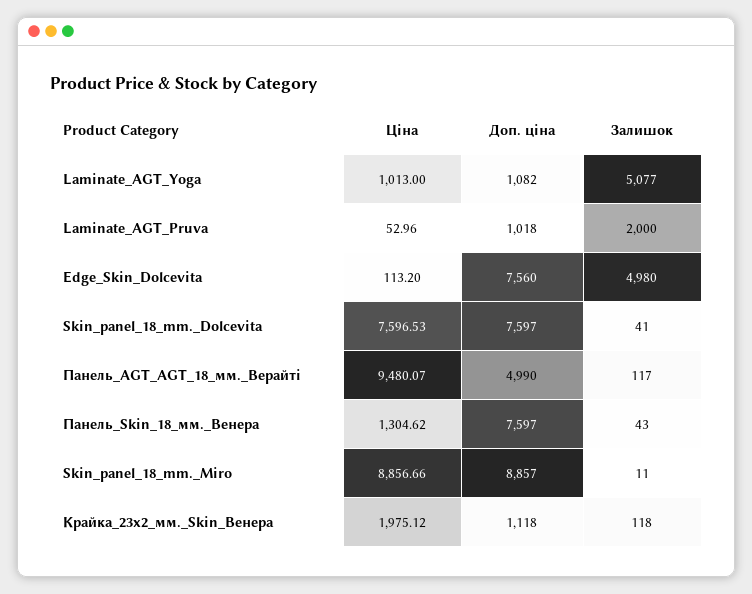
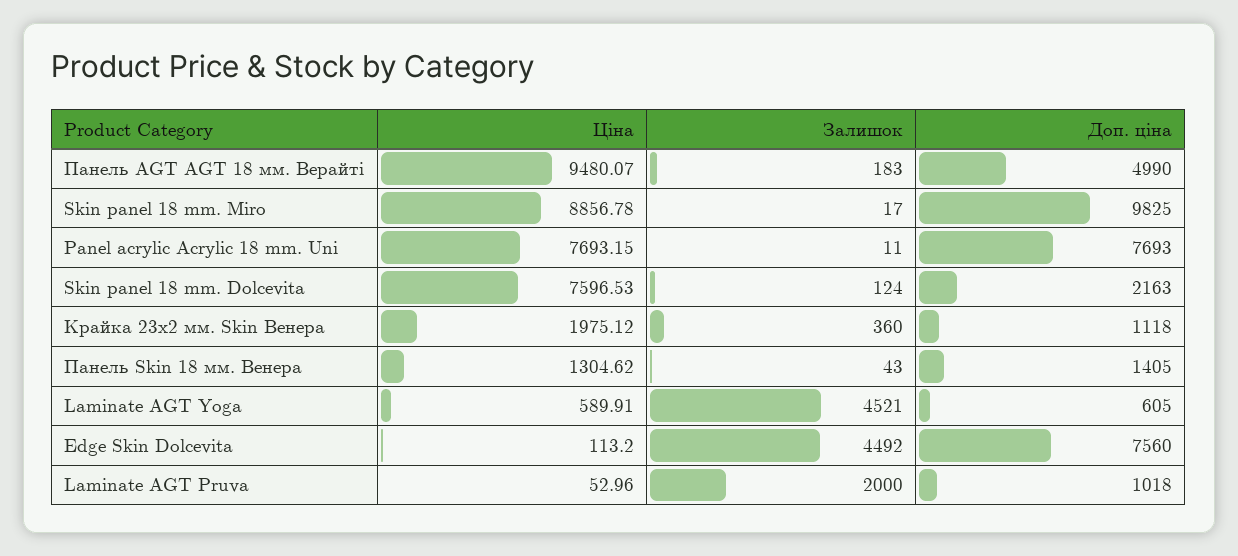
Ціна, Laminate_AGT_Yoga: 1013 -> 589.91
Доп. ціна, Laminate_AGT_Yoga: 1082 -> 605
Залишок, Laminate_AGT_Yoga: 5077 -> 4521
Залишок, Edge_Skin_Dolcevita: 4980 -> 4492
Доп. ціна, Skin_panel_18_mm._Dolcevita: 7597 -> 2163
Залишок, Skin_panel_18_mm._Dolcevita: 41 -> 124
Залишок, Панель_AGT_AGT_18_мм._Верайті: 117 -> 183
Доп. ціна, Панель_Skin_18_мм._Венера: 7597 -> 1405
Ціна, Skin_panel_18_mm._Miro: 8856.66 -> 8856.78
Доп. ціна, Skin_panel_18_mm._Miro: 8857 -> 9825
Залишок, Skin_panel_18_mm._Miro: 11 -> 17
Залишок, Крайка_23x2_мм._Skin_Венера: 118 -> 360
Ціна, Panel acrylic Acrylic 18 mm. Uni: none -> 7693.15
Залишок, Panel acrylic Acrylic 18 mm. Uni: none -> 11
Доп. ціна, Panel acrylic Acrylic 18 mm. Uni: none -> 7693

